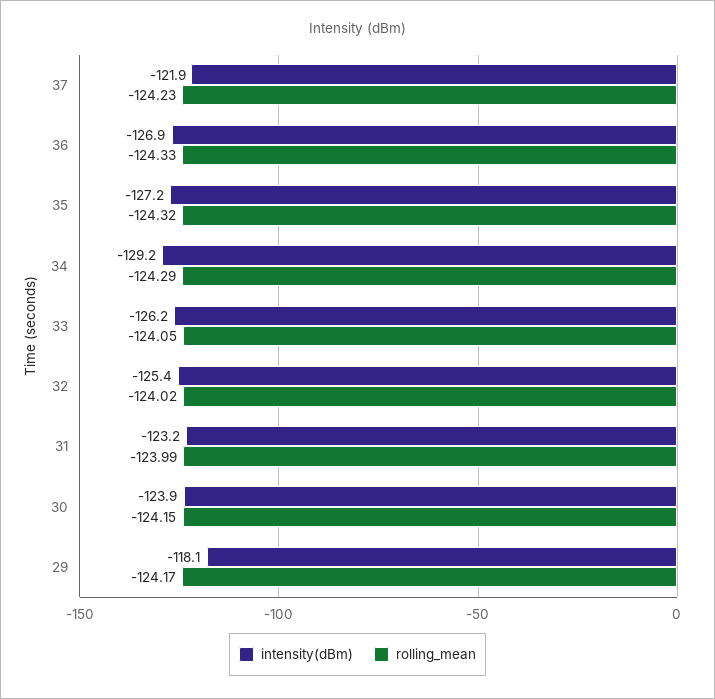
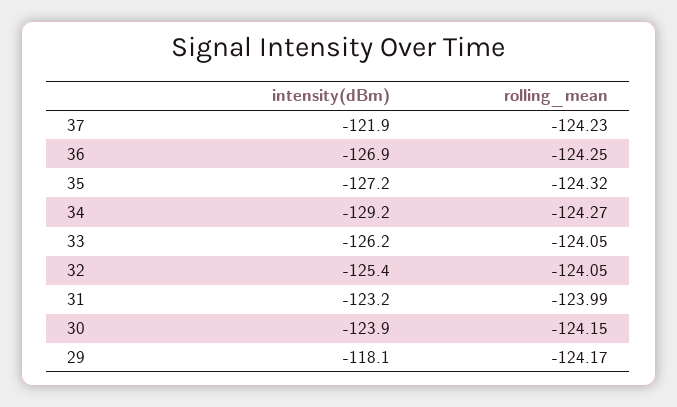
rolling_mean, 36: -124.33 -> -124.25
rolling_mean, 34: -124.29 -> -124.27
rolling_mean, 32: -124.02 -> -124.05

